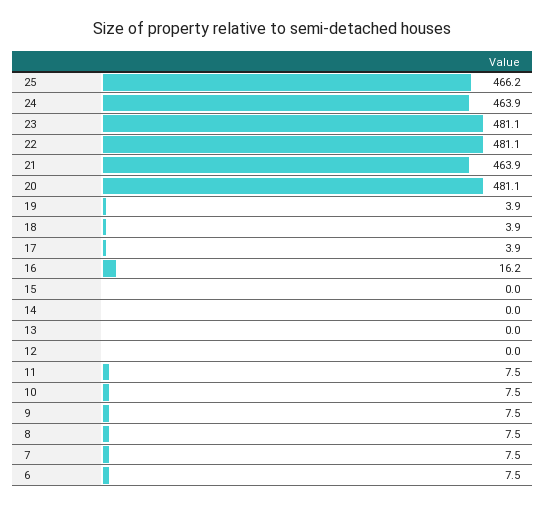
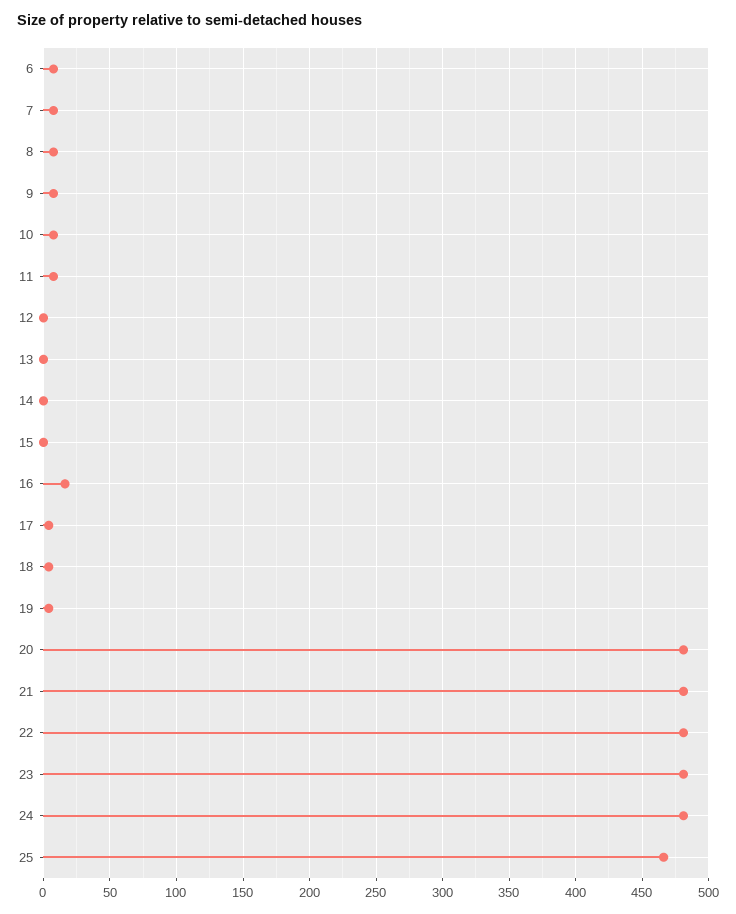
24: 463.9 -> 480
21: 463.9 -> 480

